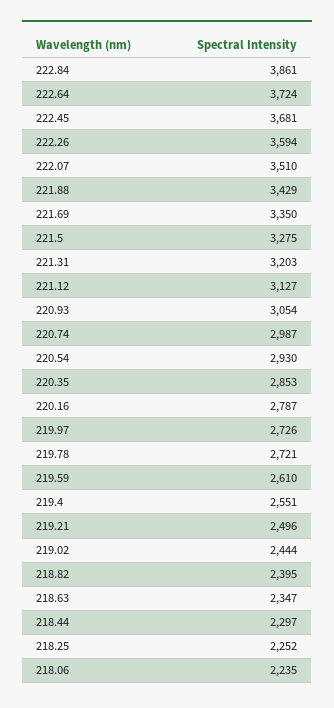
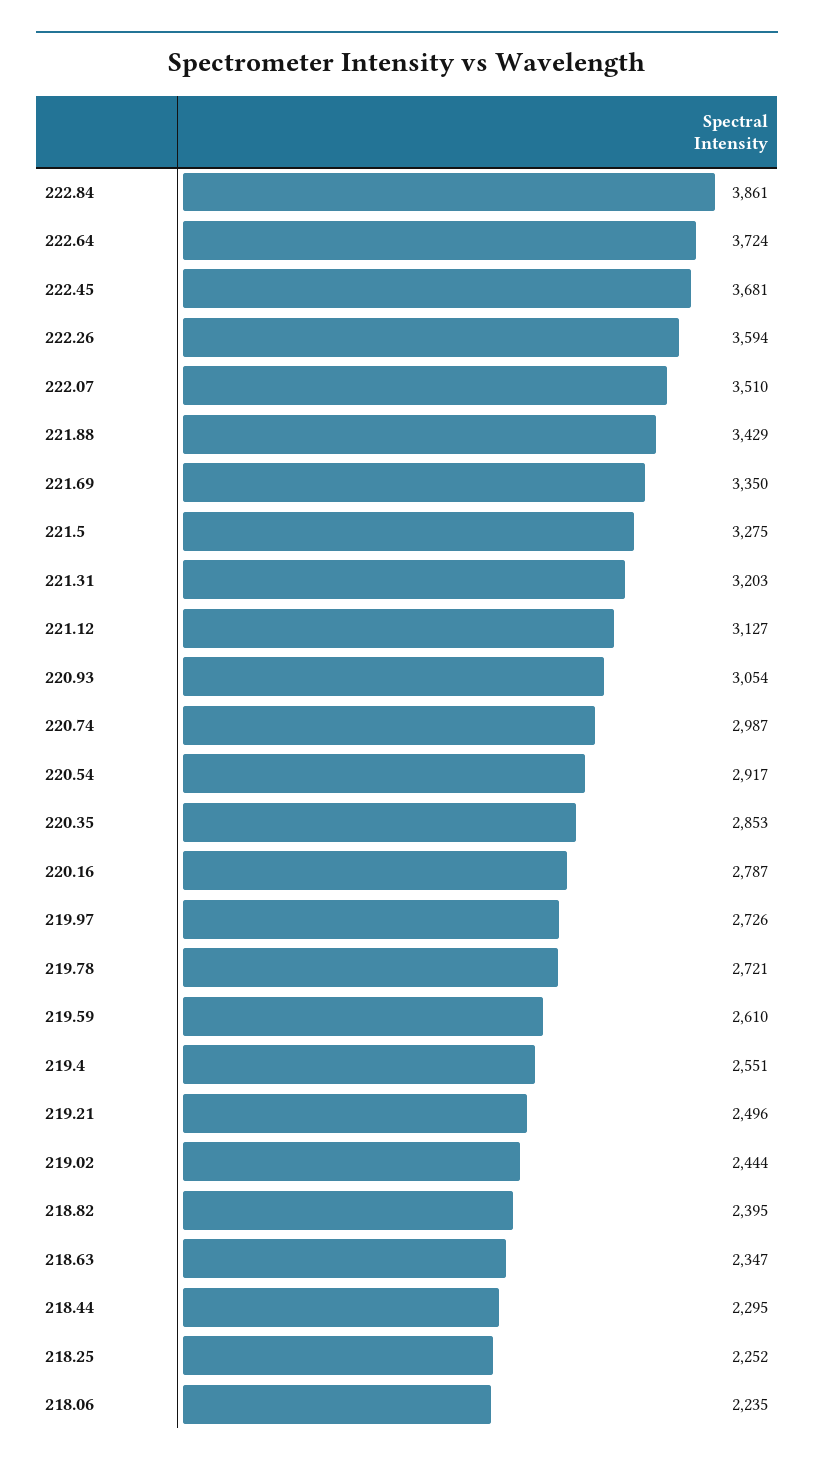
220.54: 2930 -> 2917
218.44: 2297 -> 2295

